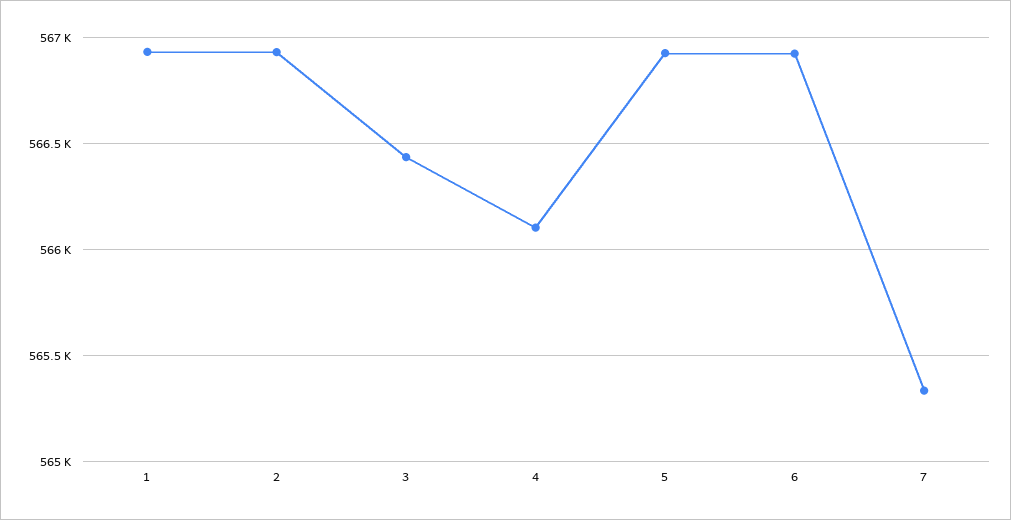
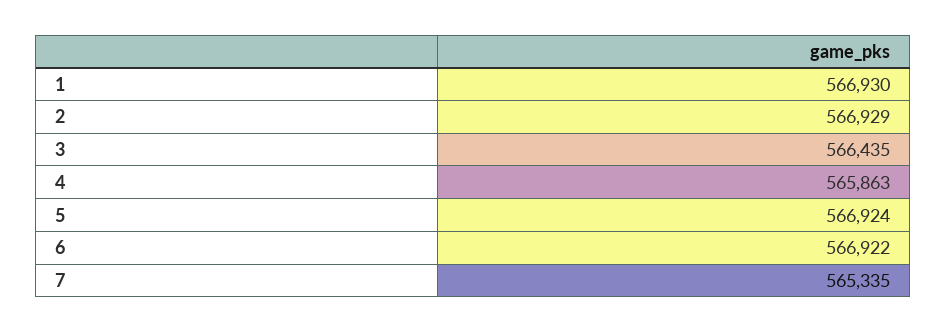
4: 566100 -> 565863

